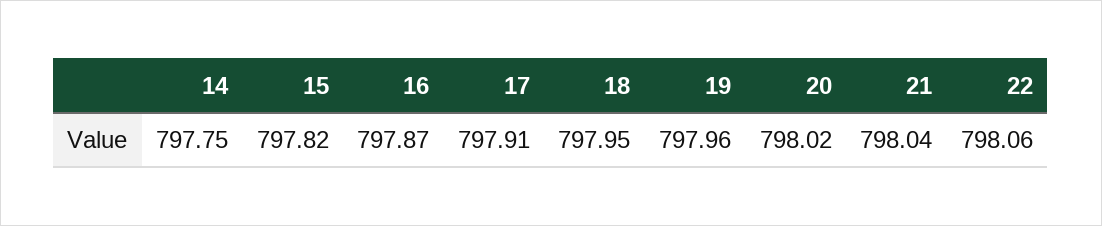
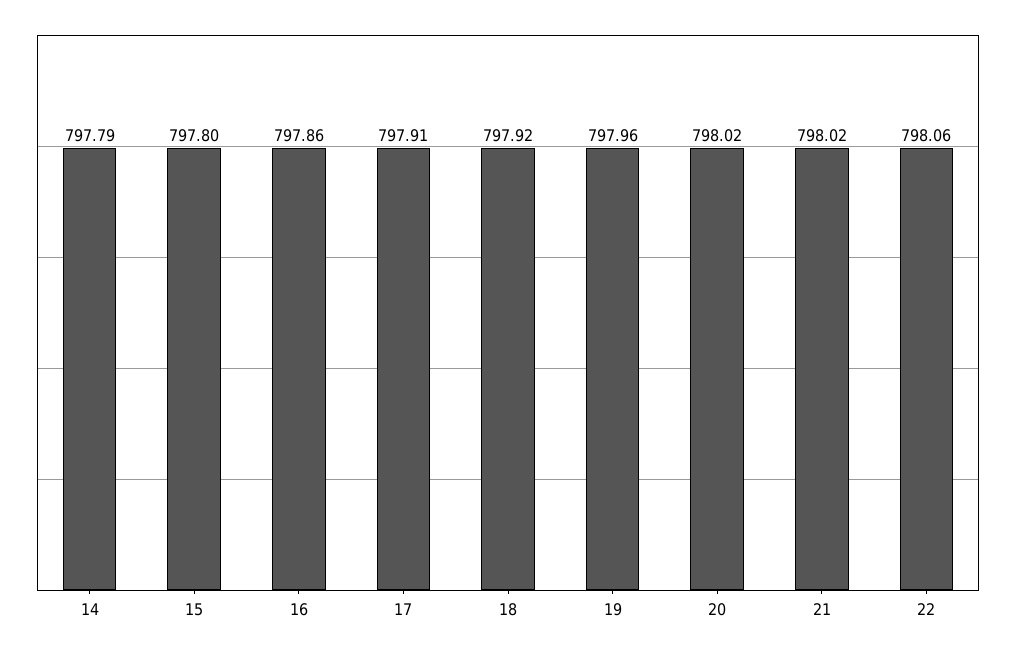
14: 797.75 -> 797.79
15: 797.82 -> 797.8
16: 797.87 -> 797.86
18: 797.95 -> 797.92
21: 798.04 -> 798.02

